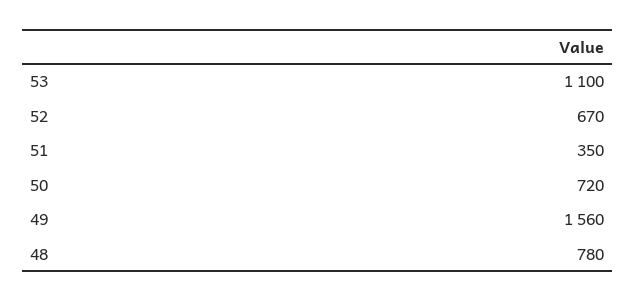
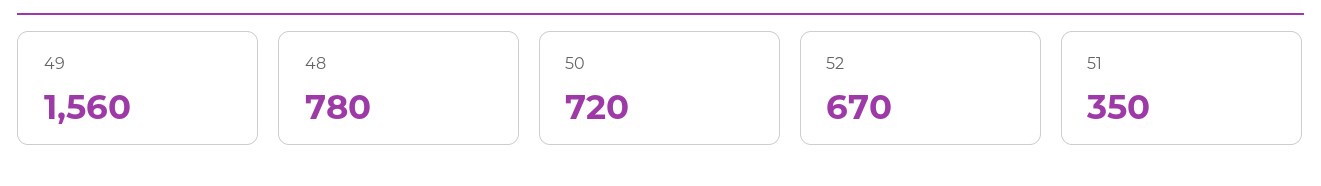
53: 1100 -> none

